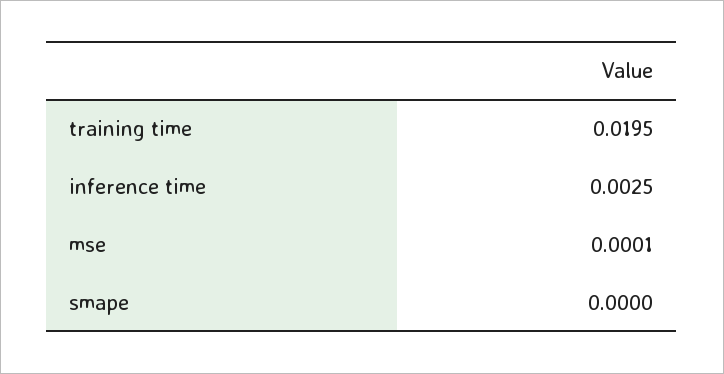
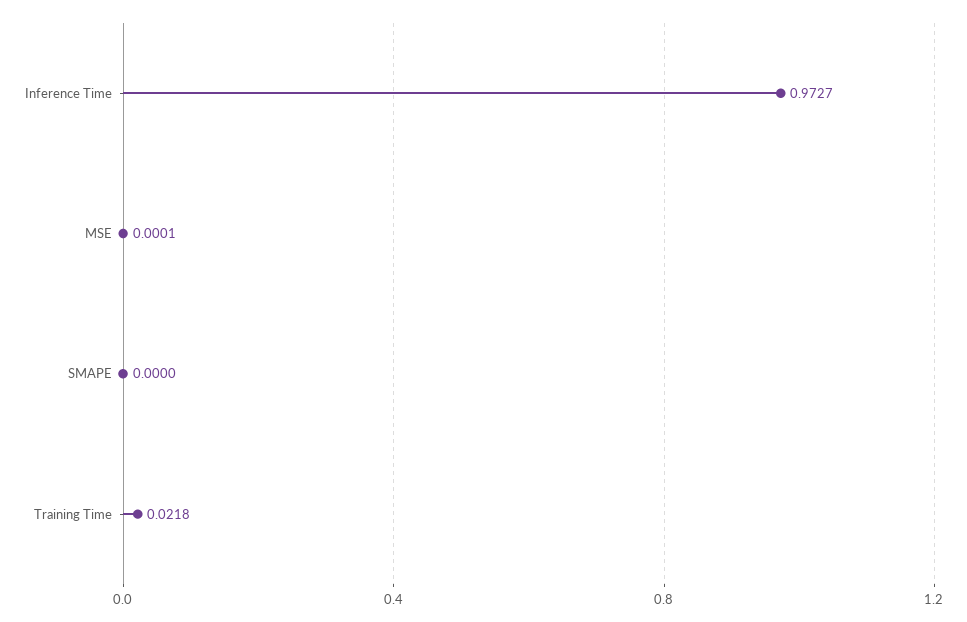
training time: 0.0195 -> 0.0218
inference time: 0.0025 -> 0.9727

